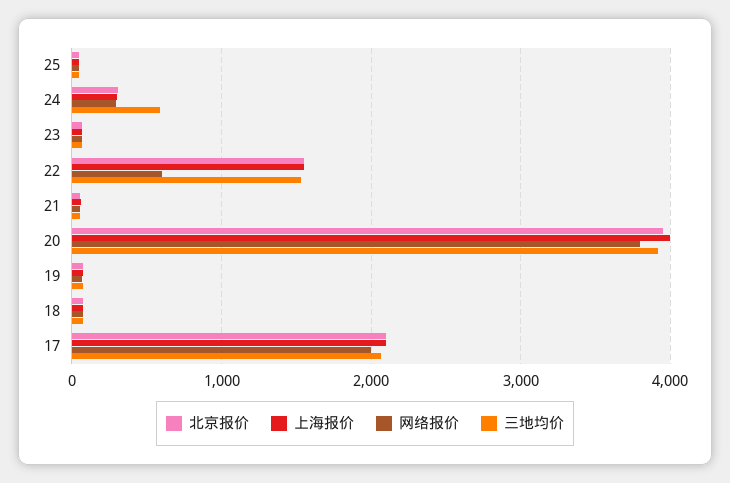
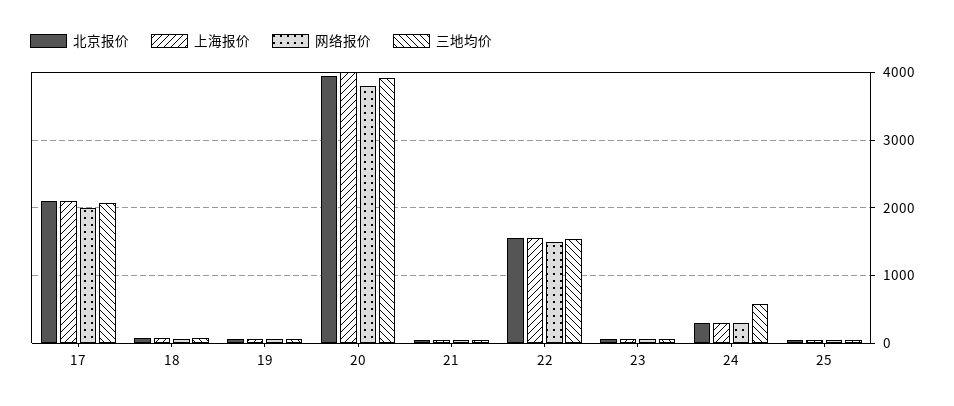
网络报价, 22: 600 -> 1500

